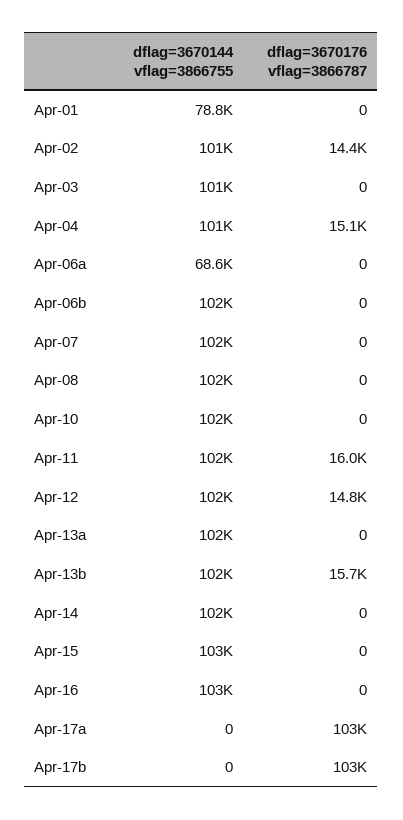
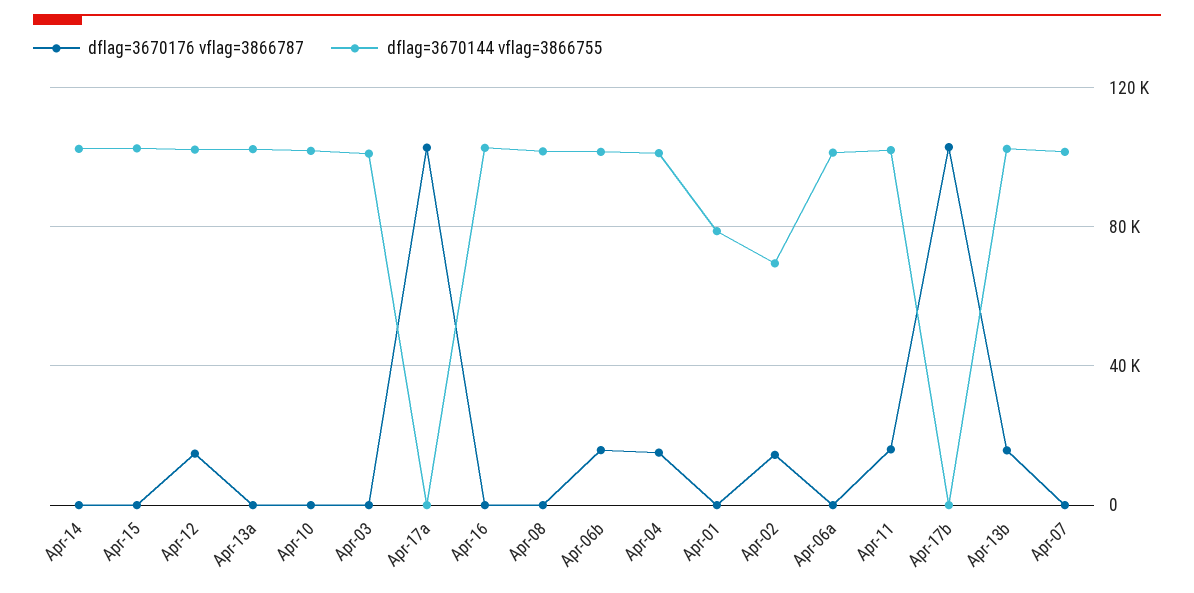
dflag=3670144 vflag=3866755, Apr-02: 101000 -> 70000
dflag=3670144 vflag=3866755, Apr-06a: 68600 -> 100000
dflag=3670176 vflag=3866787, Apr-06b: 0 -> 15000

